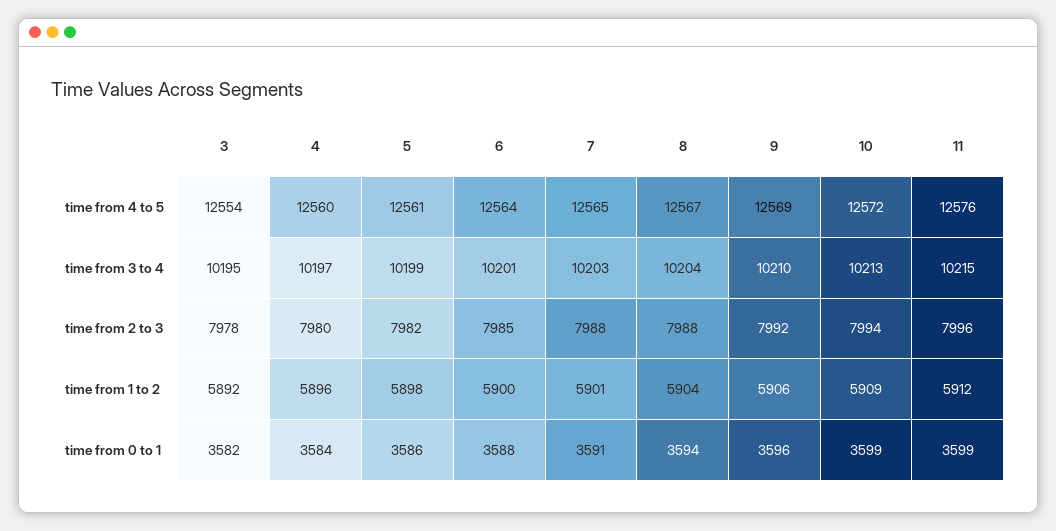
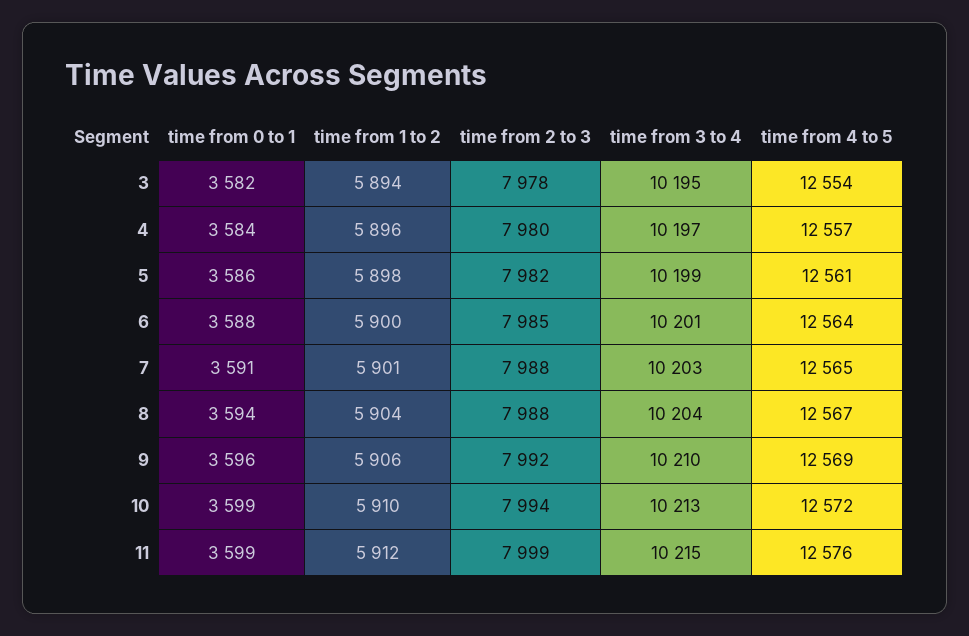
4, time from 4 to 5: 12560 -> 12557
11, time from 2 to 3: 7996 -> 7999
3, time from 1 to 2: 5892 -> 5894
10, time from 1 to 2: 5909 -> 5910

